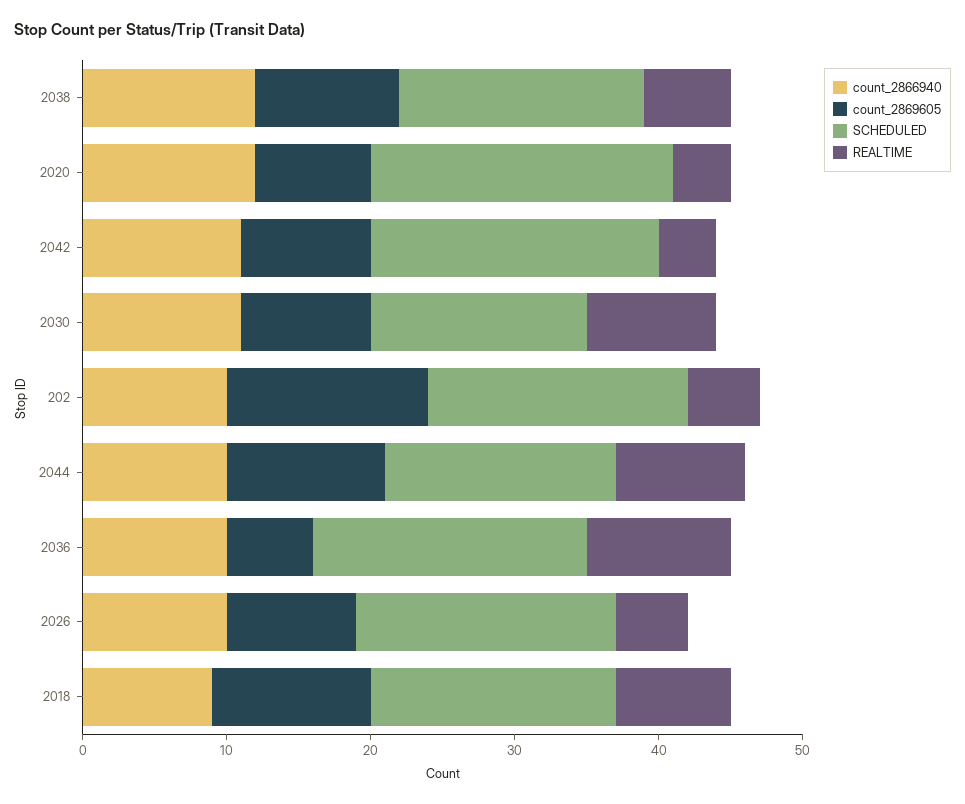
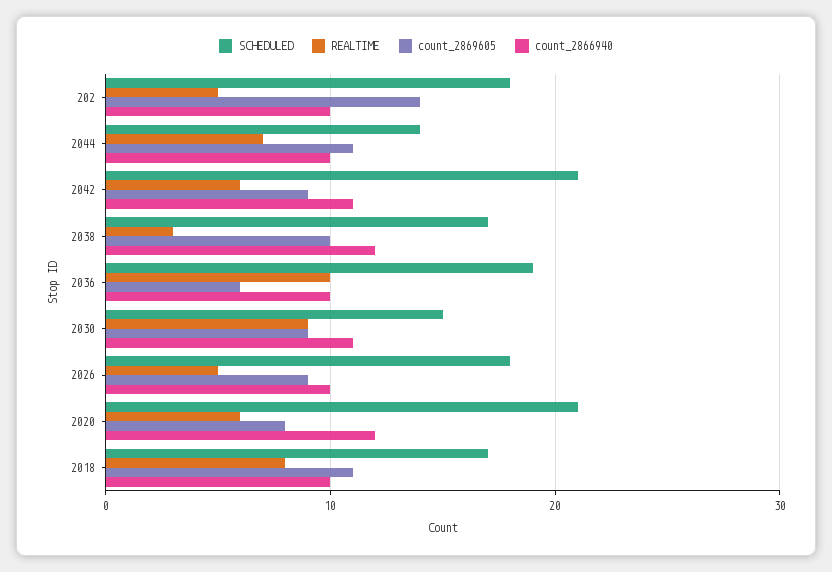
REALTIME, 2038: 6 -> 3
REALTIME, 2020: 4 -> 6
SCHEDULED, 2042: 20 -> 21
REALTIME, 2042: 4 -> 6
SCHEDULED, 2044: 16 -> 14
REALTIME, 2044: 9 -> 7
count_2866940, 2018: 9 -> 10

